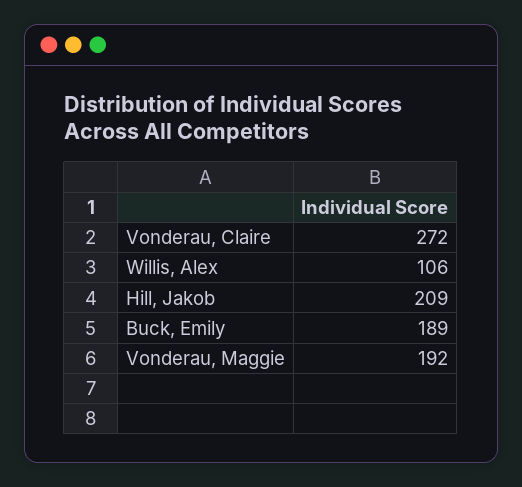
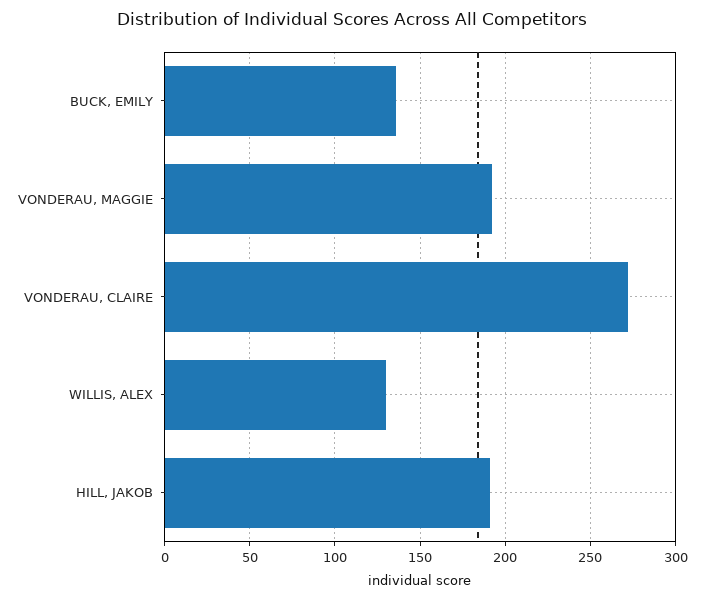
Willis, Alex: 106 -> 130
Hill, Jakob: 209 -> 190
Buck, Emily: 189 -> 135

